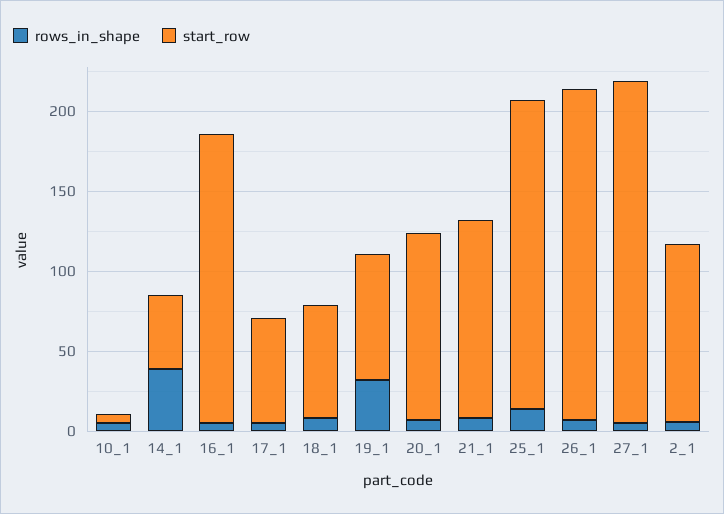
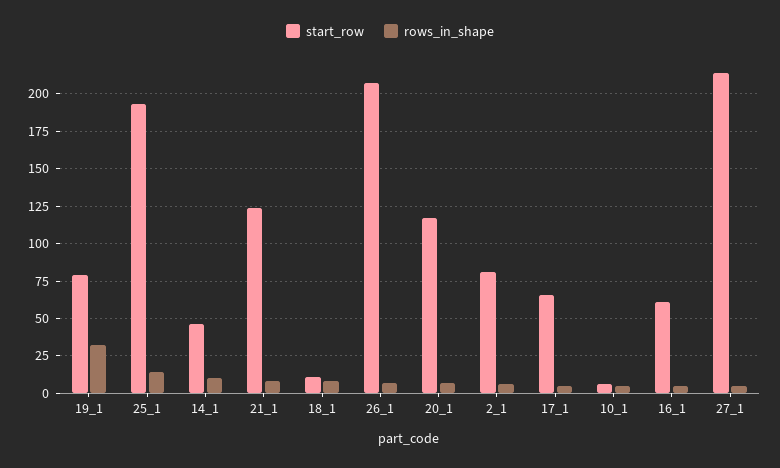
rows_in_shape, 14_1: 40 -> 10
start_row, 16_1: 180 -> 60
start_row, 18_1: 70 -> 10
start_row, 2_1: 110 -> 80

